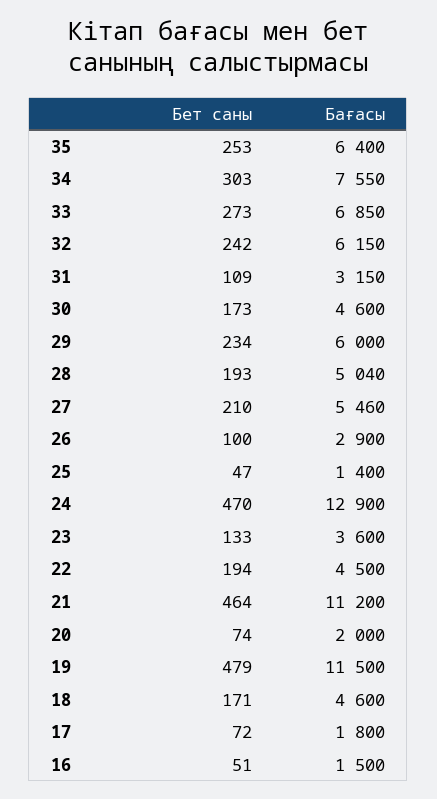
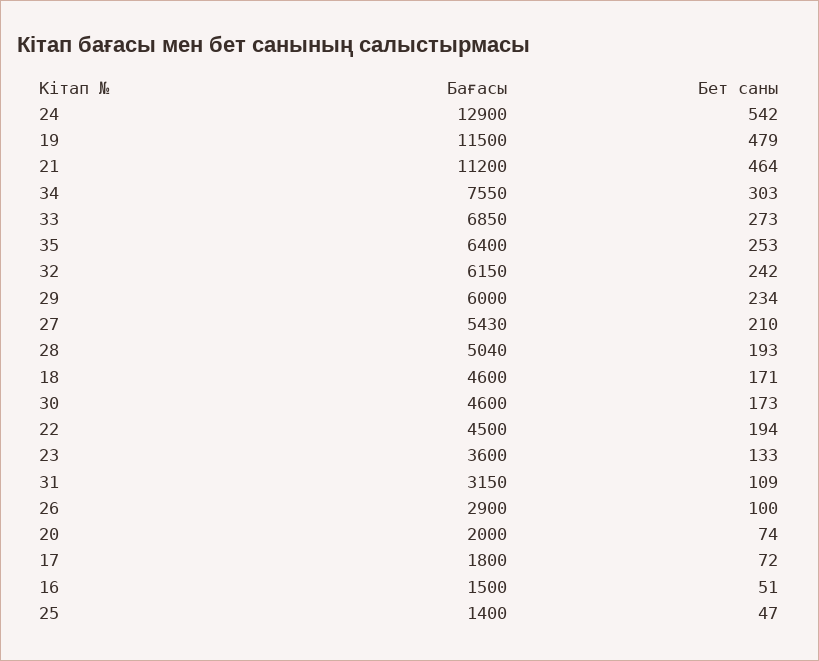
Бағасы, 27: 5460 -> 5430
Бет саны, 24: 470 -> 542

